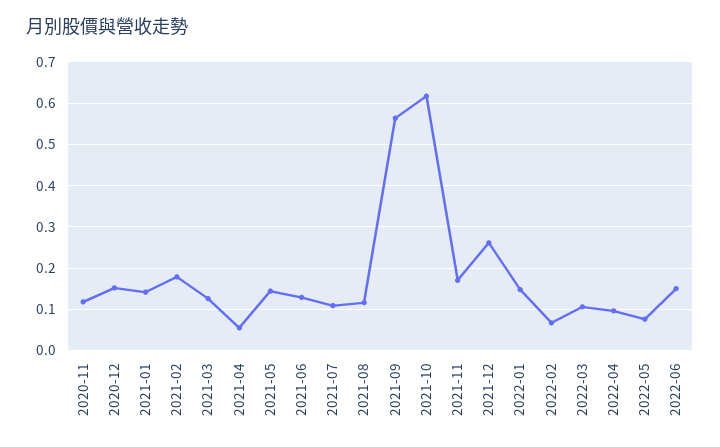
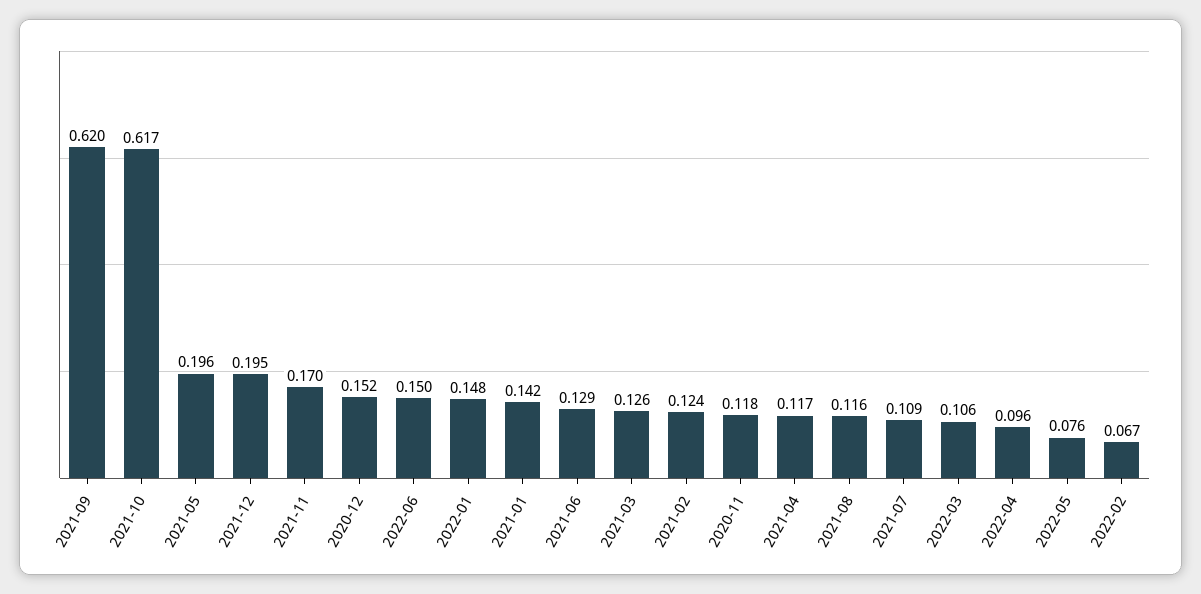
2021-02: 0.18 -> 0.124
2021-04: 0.06 -> 0.117
2021-05: 0.14 -> 0.196
2021-09: 0.56 -> 0.62
2021-12: 0.26 -> 0.195

